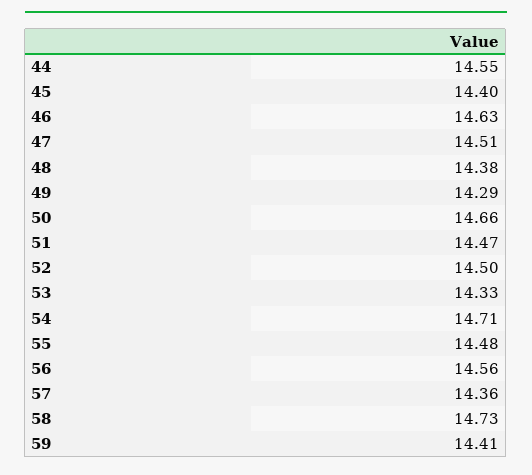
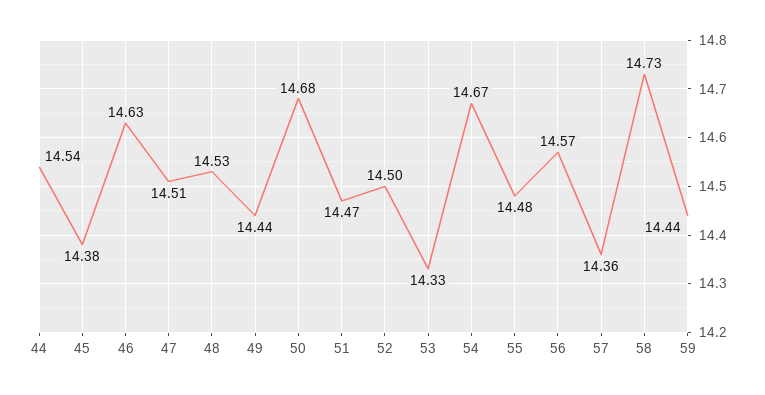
44: 14.55 -> 14.54
45: 14.4 -> 14.38
48: 14.38 -> 14.53
49: 14.29 -> 14.44
50: 14.66 -> 14.68
54: 14.71 -> 14.67
56: 14.56 -> 14.57
59: 14.41 -> 14.44

